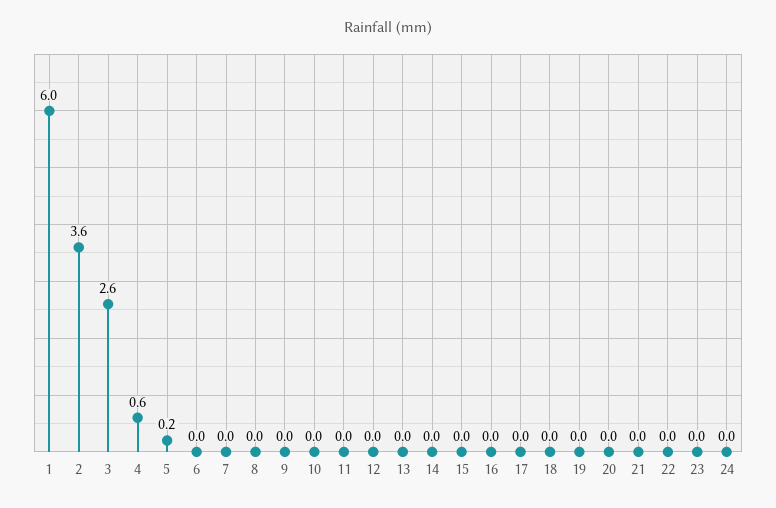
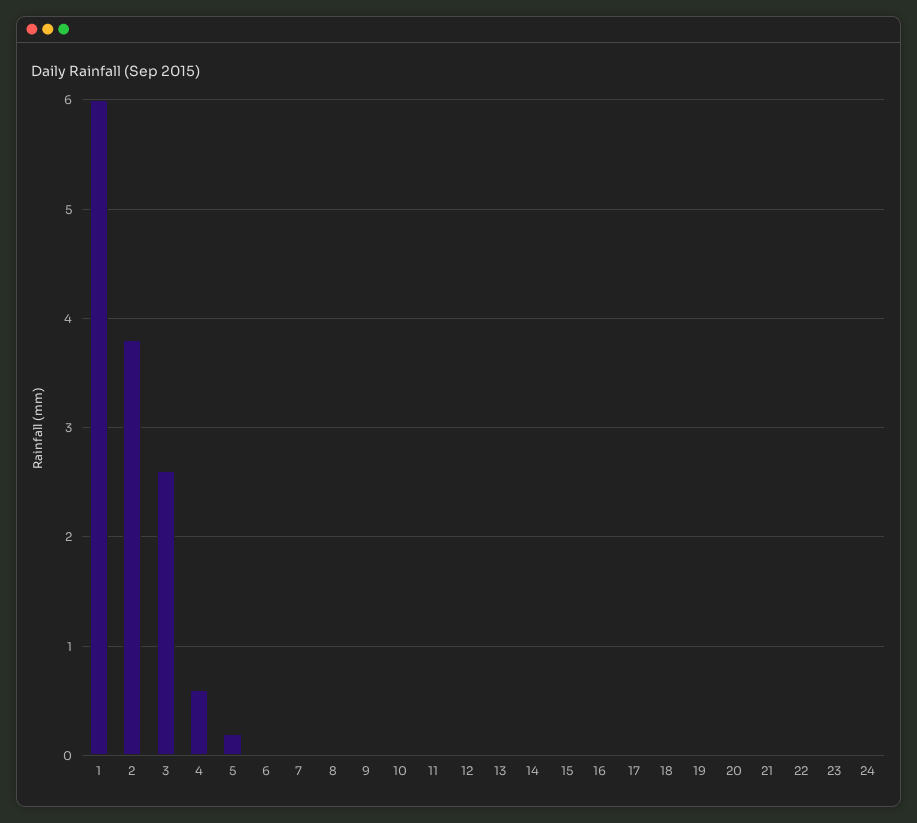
2: 3.6 -> 3.8

